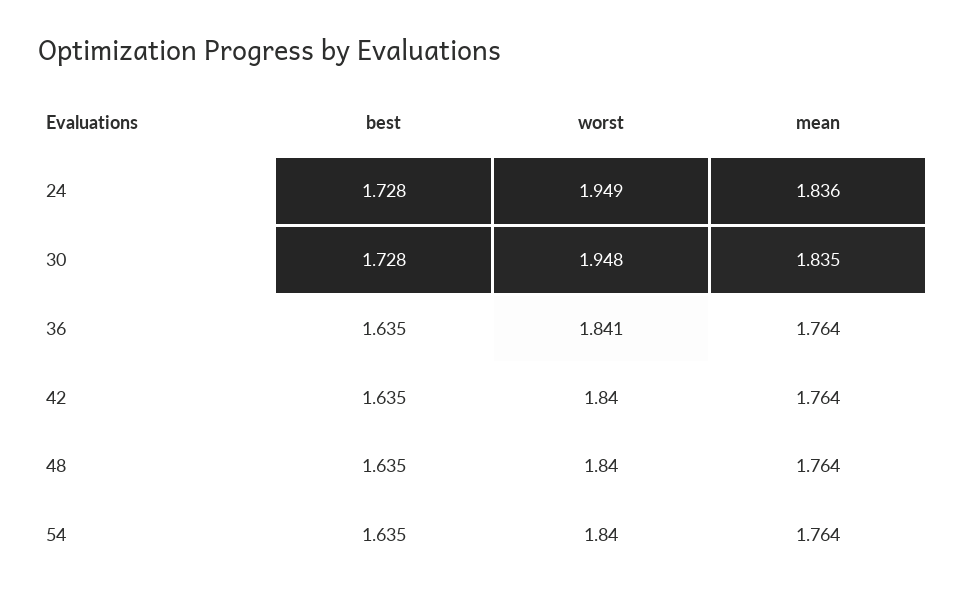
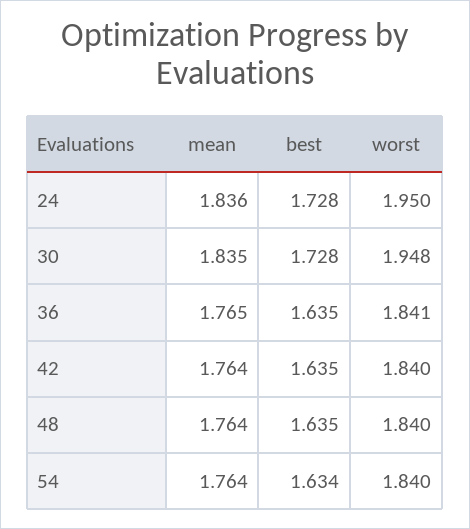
worst, 24: 1.949 -> 1.95
mean, 36: 1.764 -> 1.765
best, 54: 1.635 -> 1.634

